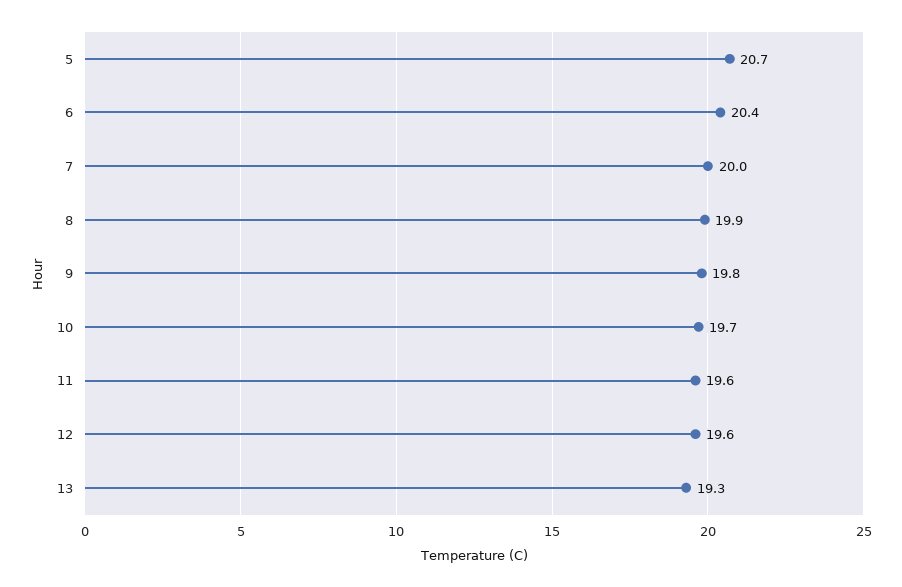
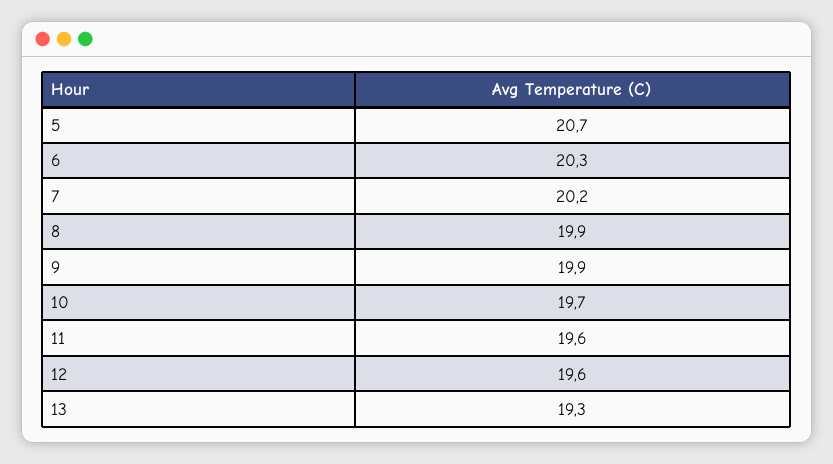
6: 20.4 -> 20.3
7: 20 -> 20.2
9: 19.8 -> 19.9

